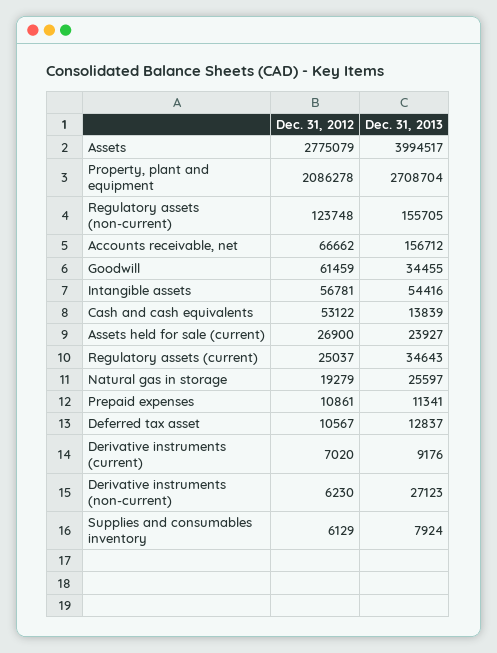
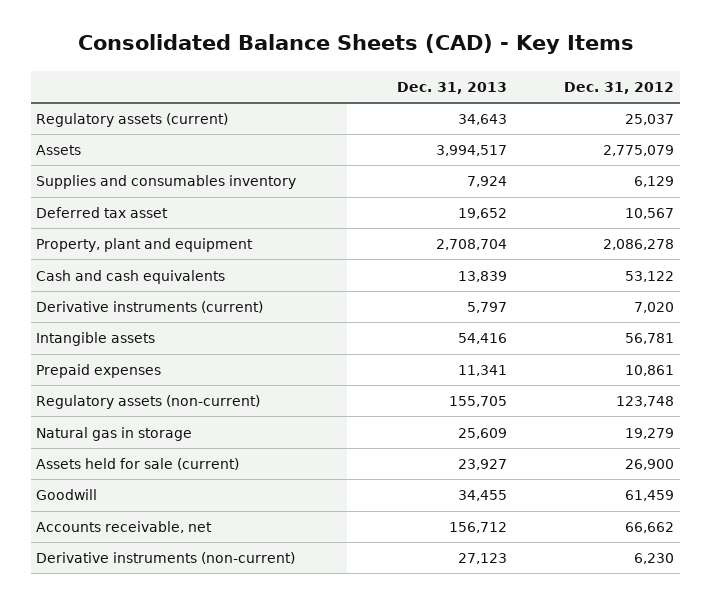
Dec. 31, 2013, Natural gas in storage: 25597 -> 25609
Dec. 31, 2013, Deferred tax asset: 12837 -> 19652
Dec. 31, 2013, Derivative instruments (current): 9176 -> 5797

